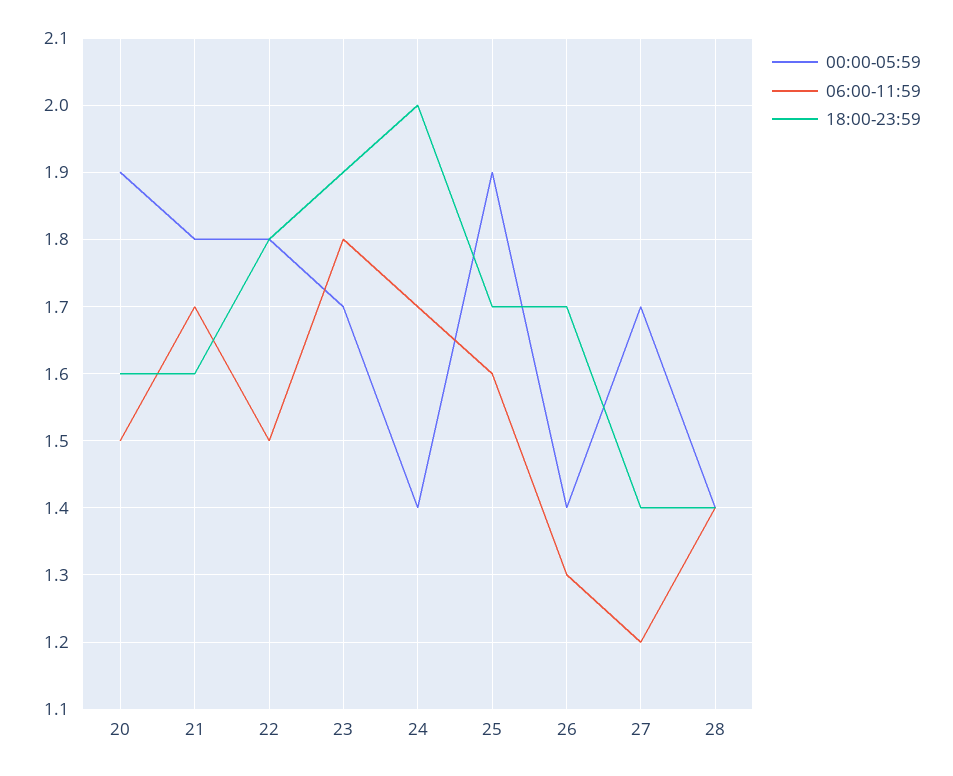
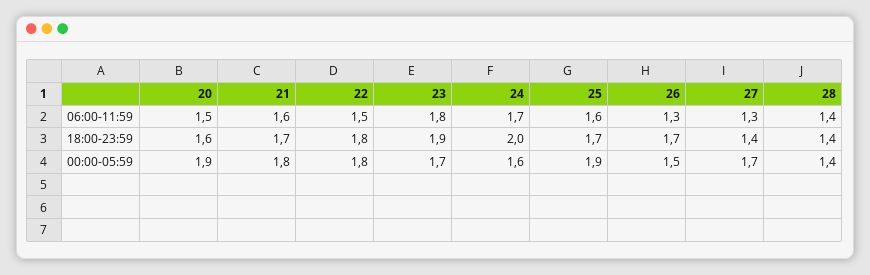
06:00-11:59, 21: 1.7 -> 1.6
18:00-23:59, 21: 1.6 -> 1.7
00:00-05:59, 24: 1.4 -> 1.6
00:00-05:59, 26: 1.4 -> 1.5
06:00-11:59, 27: 1.2 -> 1.3

